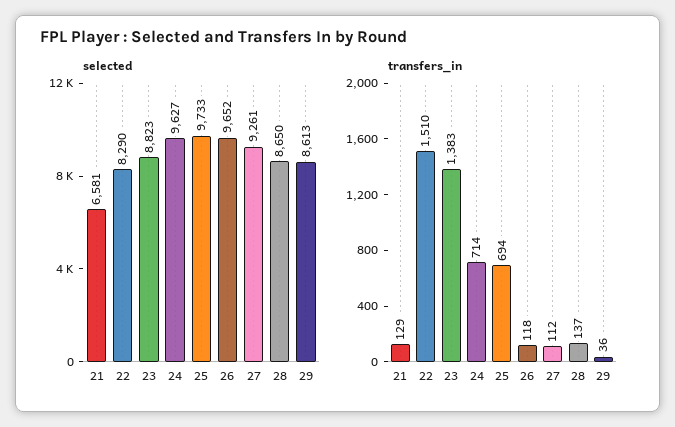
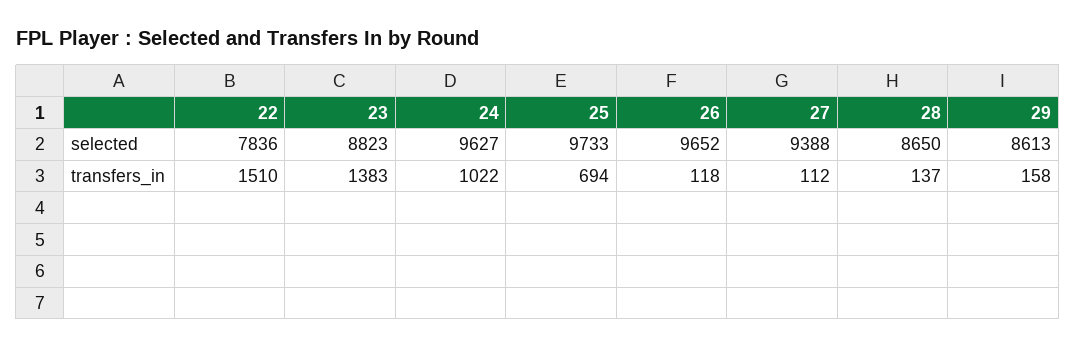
selected, 21: 6581 -> none
selected, 22: 8290 -> 7836
selected, 27: 9261 -> 9388
transfers_in, 21: 129 -> none
transfers_in, 24: 714 -> 1022
transfers_in, 29: 36 -> 158

